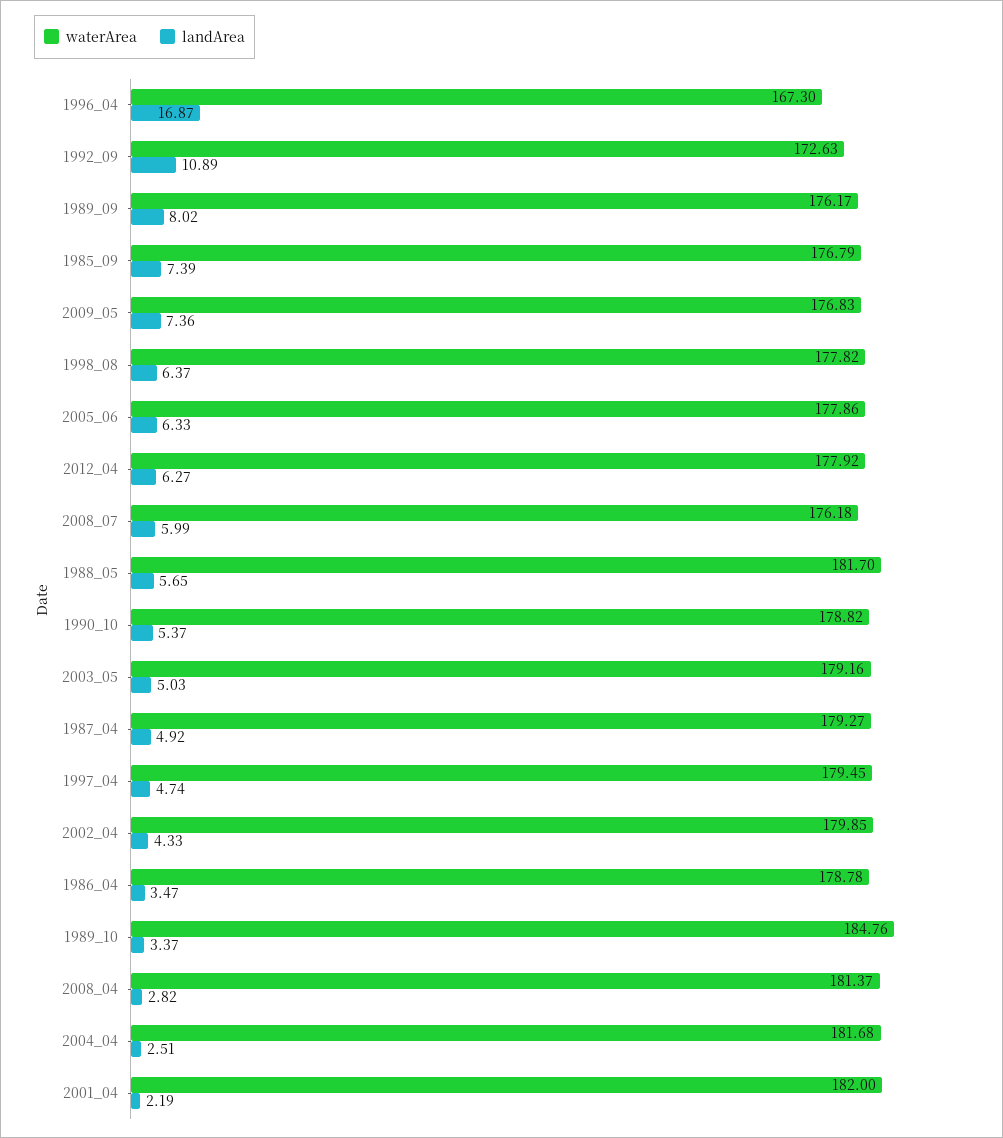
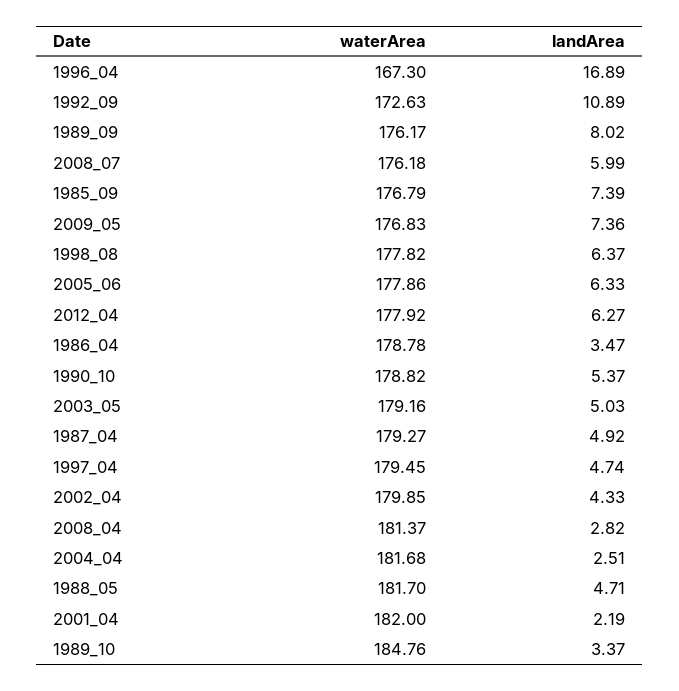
landArea, 1996_04: 16.87 -> 16.89
landArea, 1988_05: 5.65 -> 4.71

